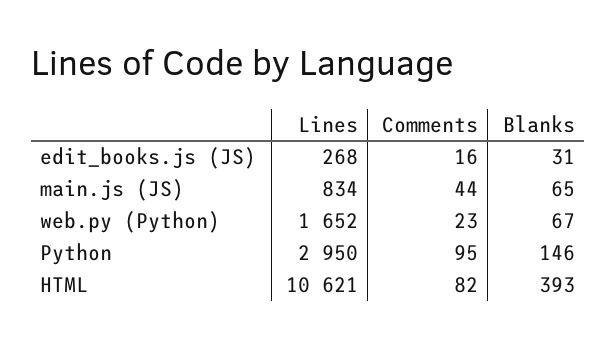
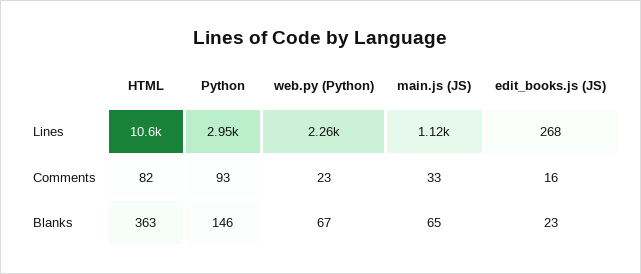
Blanks, edit_books.js (JS): 31 -> 23
Lines, main.js (JS): 834 -> 1120
Comments, main.js (JS): 44 -> 33
Lines, web.py (Python): 1652 -> 2260
Comments, Python: 95 -> 93
Blanks, HTML: 393 -> 363

